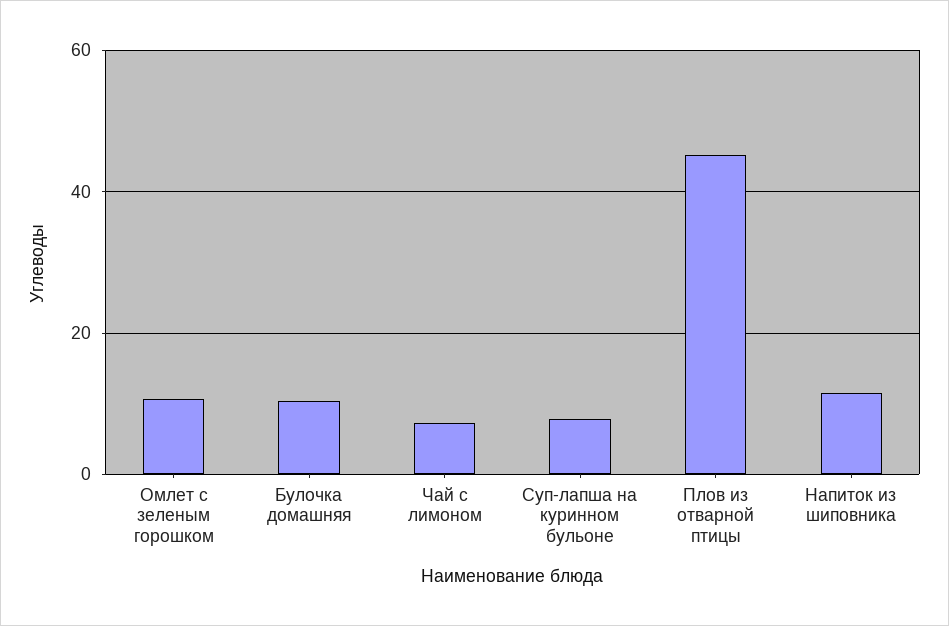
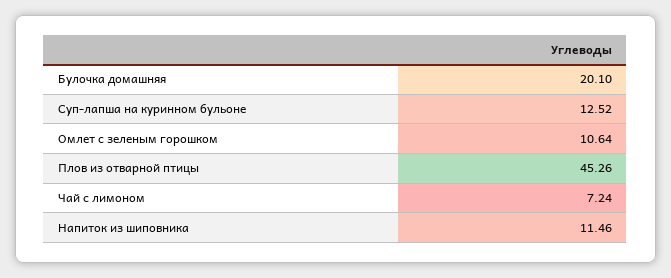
Булочка домашняя: 10 -> 20.1
Суп-лапша на куринном бульоне: 8 -> 12.52

